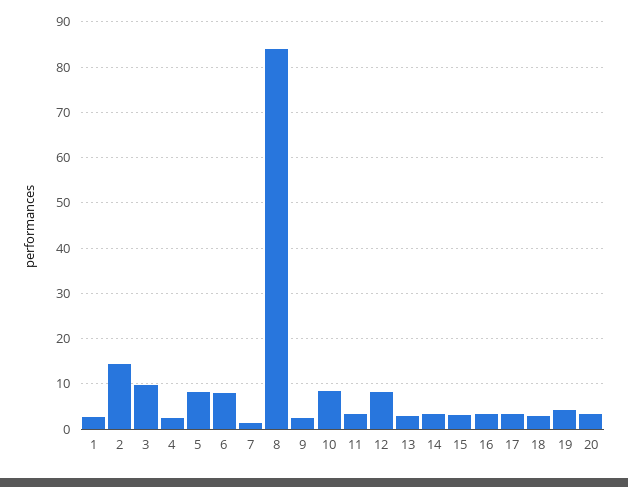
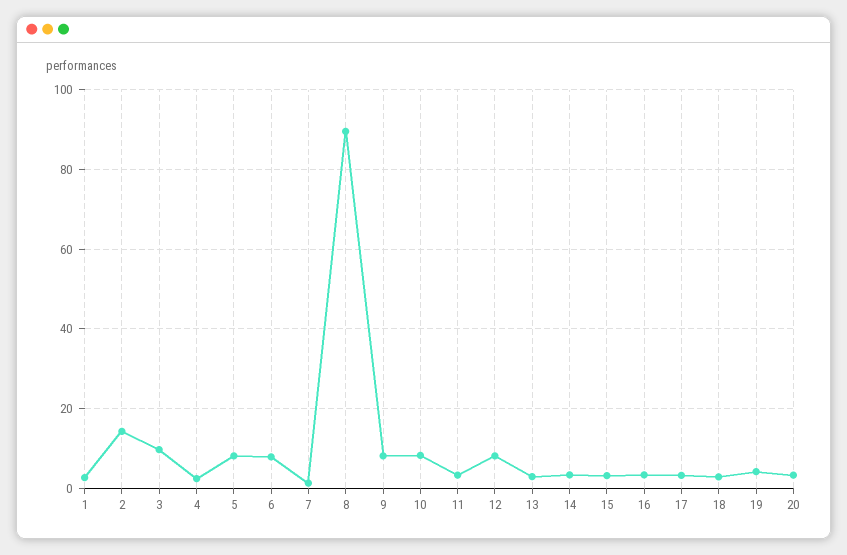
8: 84 -> 90
9: 2 -> 8

